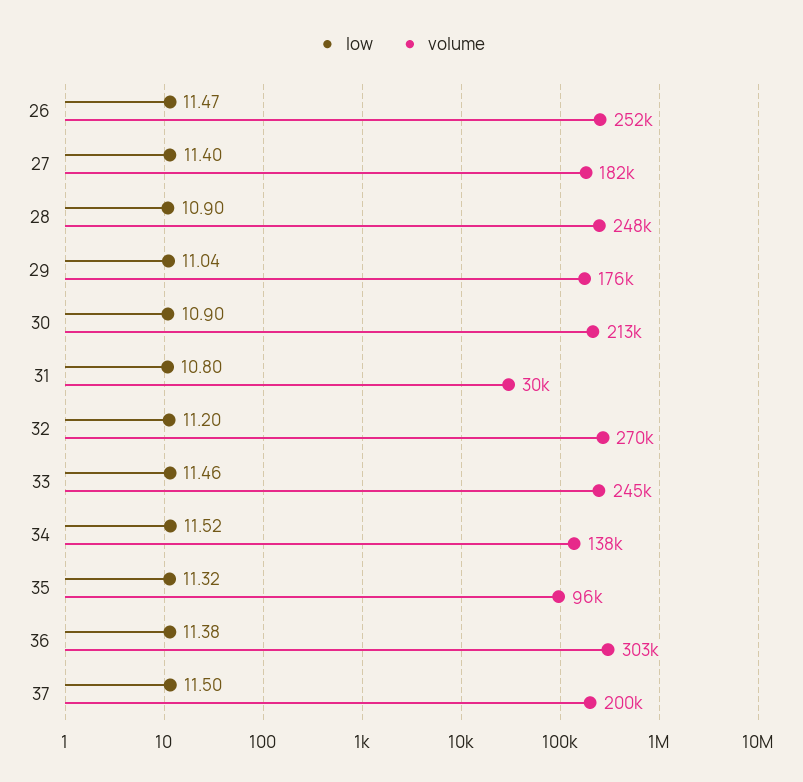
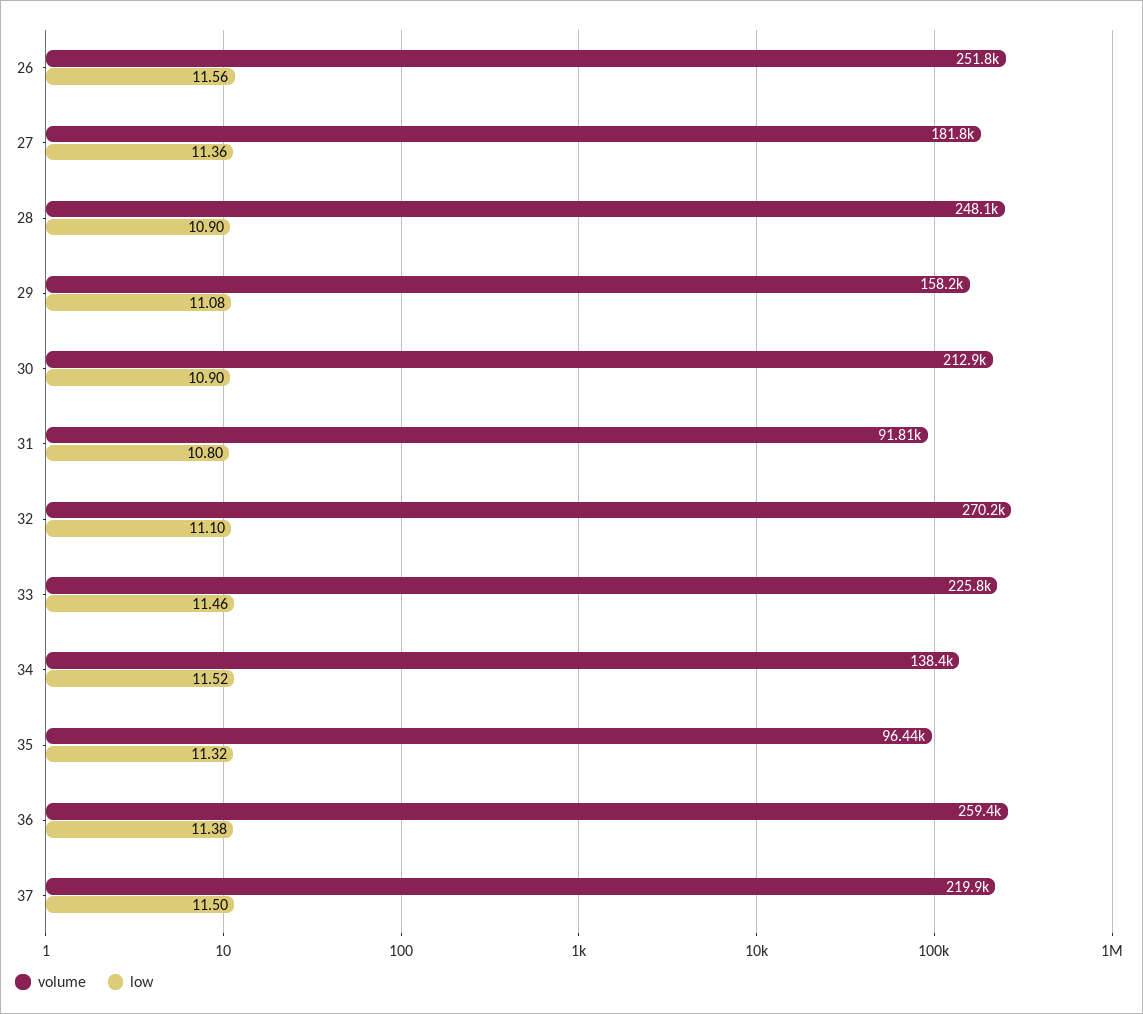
low, 26: 11.47 -> 11.56
low, 27: 11.4 -> 11.36
low, 29: 11.04 -> 11.08
volume, 29: 176000 -> 158200
volume, 31: 30000 -> 91810
low, 32: 11.2 -> 11.1
volume, 33: 245000 -> 225800
volume, 36: 303000 -> 259400
volume, 37: 200000 -> 219900

